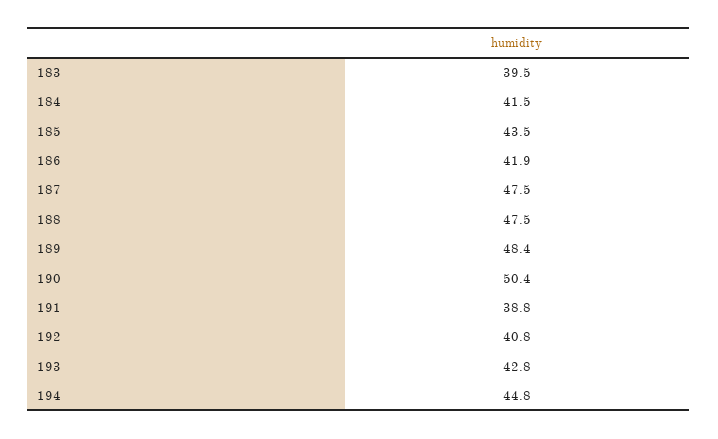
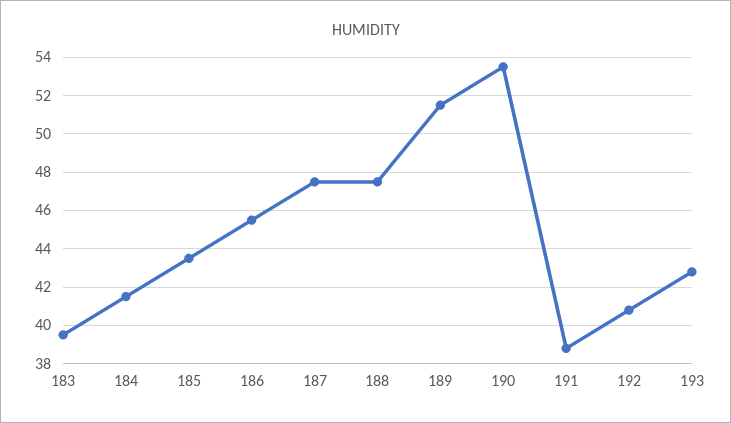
186: 41.9 -> 45.5
189: 48.4 -> 51.5
190: 50.4 -> 53.5
194: 44.8 -> none

